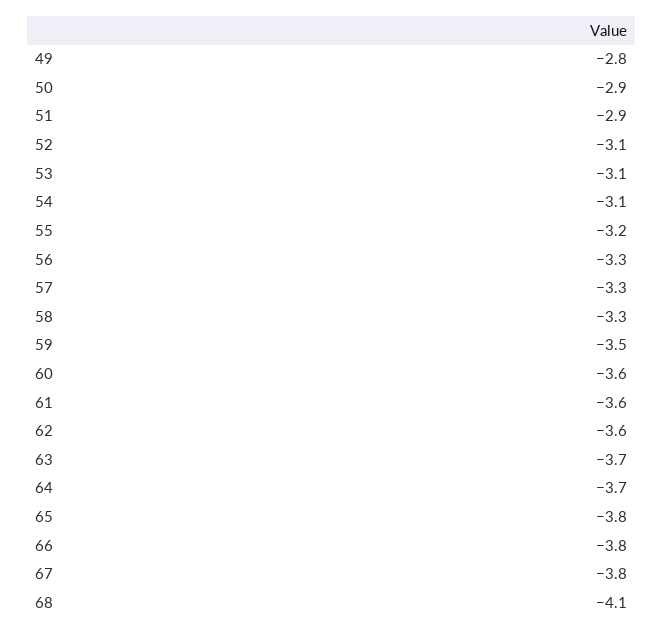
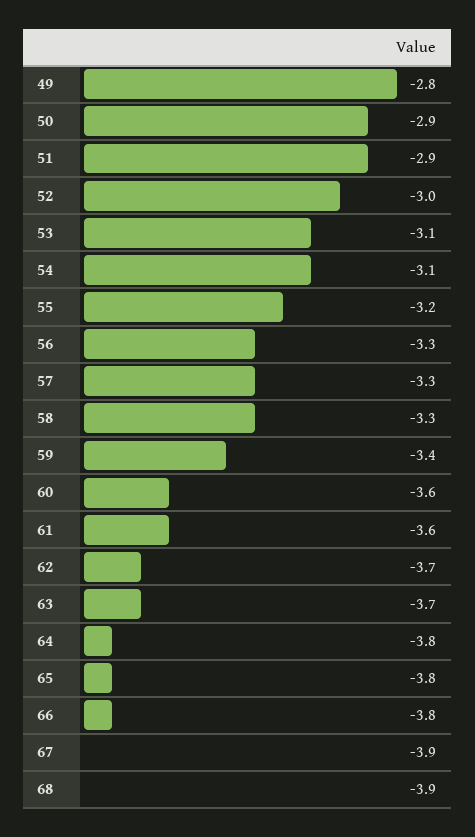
52: -3.1 -> -3
59: -3.5 -> -3.4
62: -3.6 -> -3.7
64: -3.7 -> -3.8
67: -3.8 -> -3.9
68: -4.1 -> -3.9

